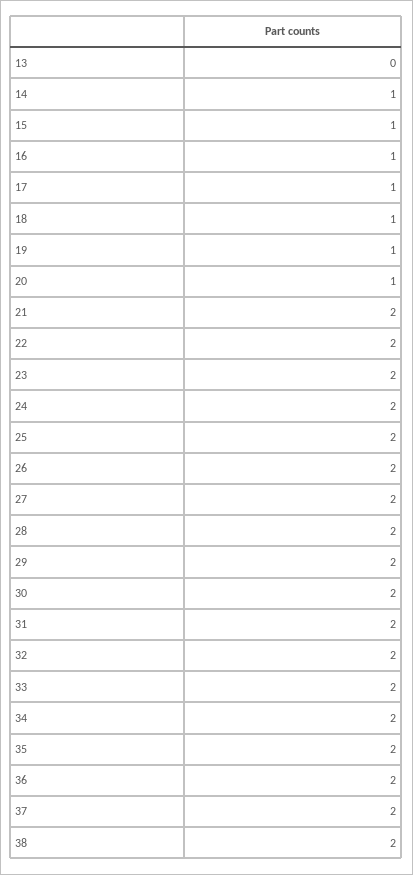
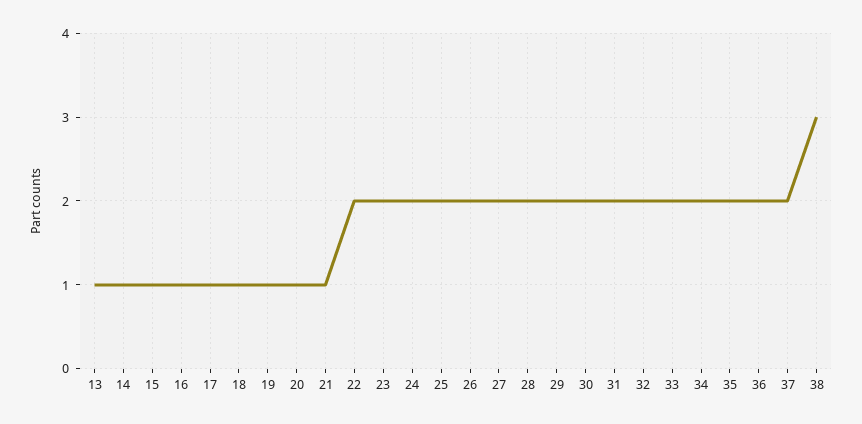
13: 0 -> 1
21: 2 -> 1
38: 2 -> 3

